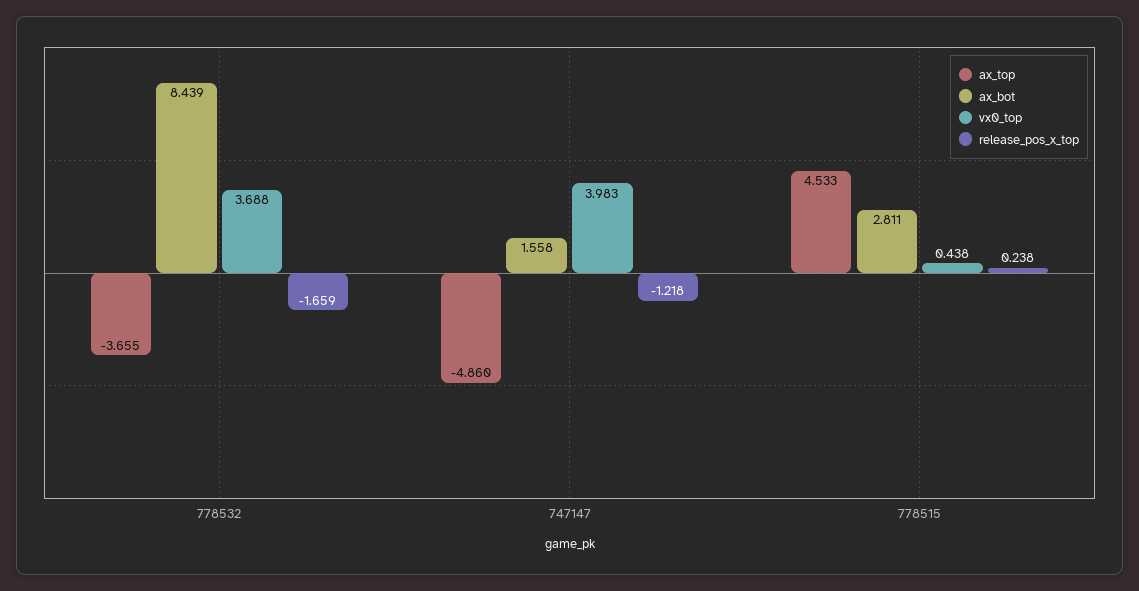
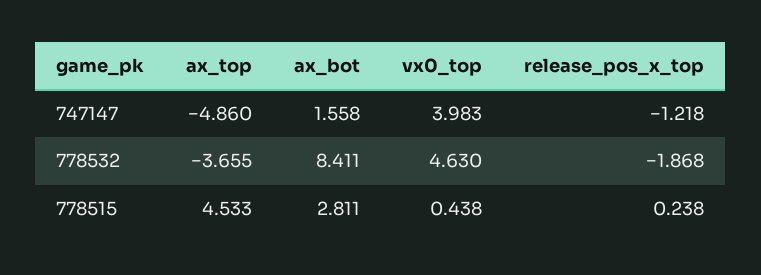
ax_bot, 778532: 8.439 -> 8.411
vx0_top, 778532: 3.688 -> 4.63
release_pos_x_top, 778532: -1.659 -> -1.868

